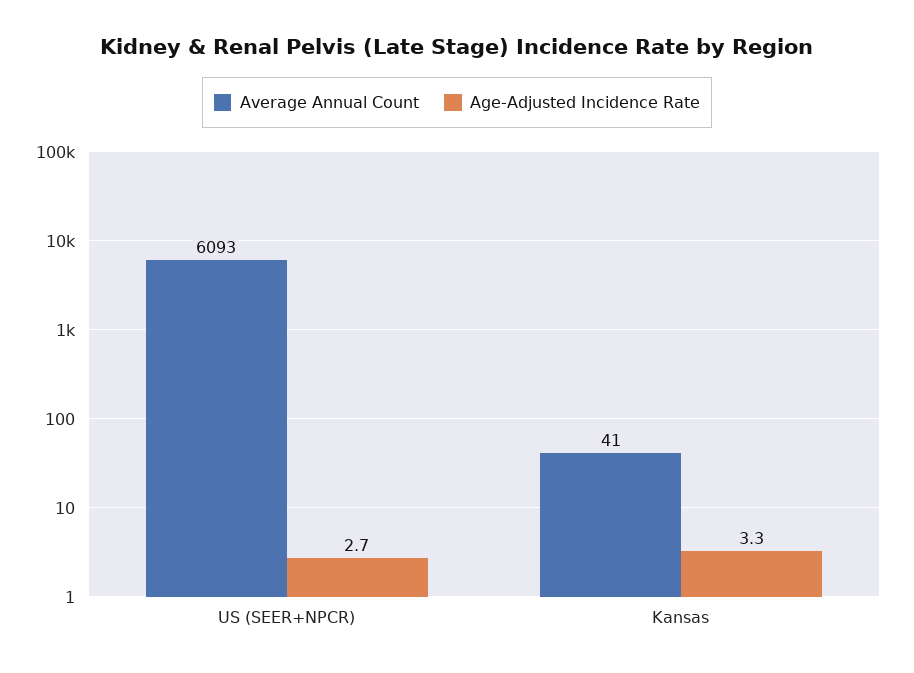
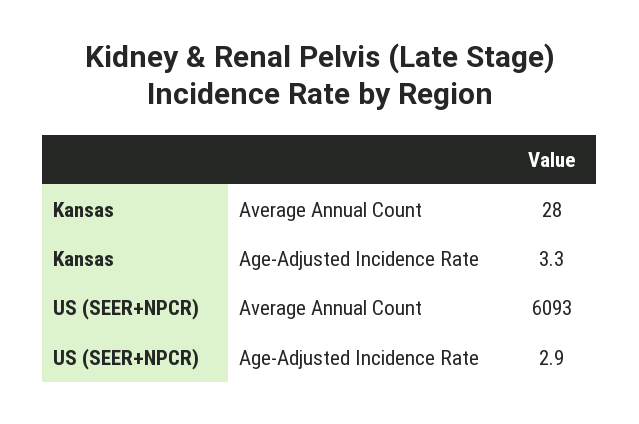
Age-Adjusted Incidence Rate, US (SEER+NPCR): 2.7 -> 2.9
Average Annual Count, Kansas: 41 -> 28

